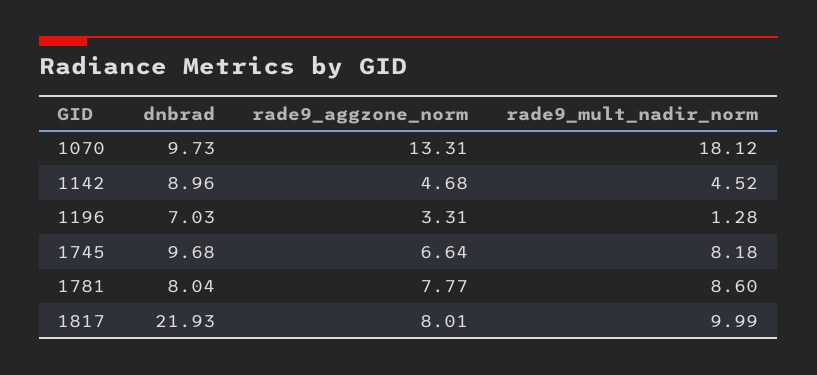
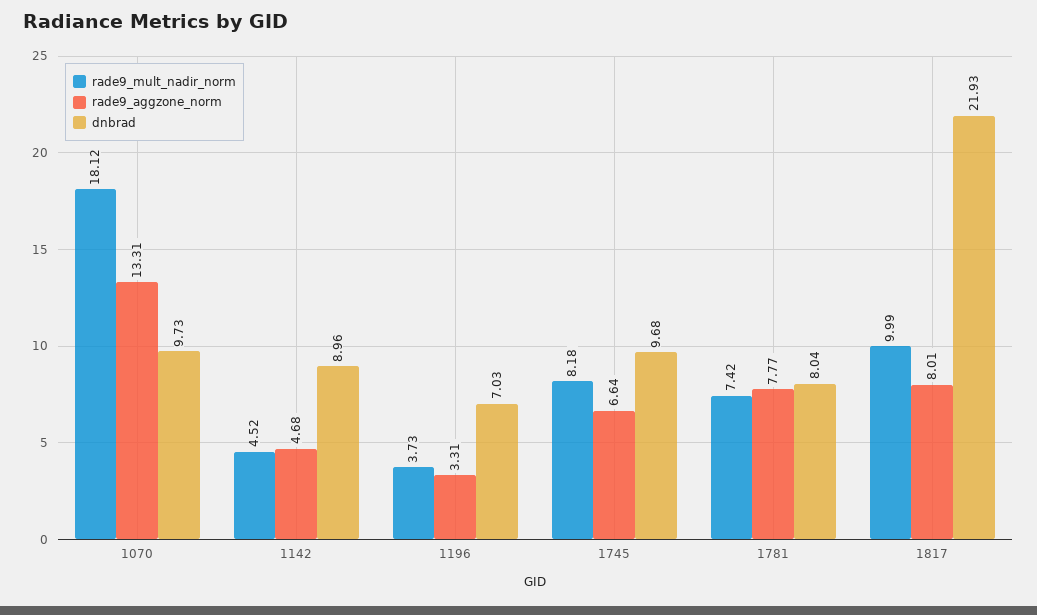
rade9_mult_nadir_norm, 1196: 1.28 -> 3.73
rade9_mult_nadir_norm, 1781: 8.6 -> 7.42

